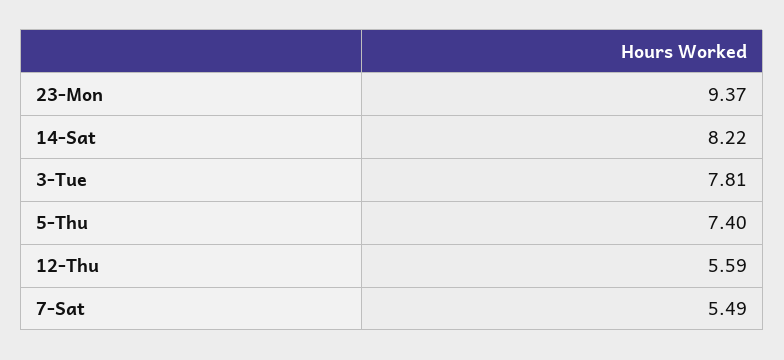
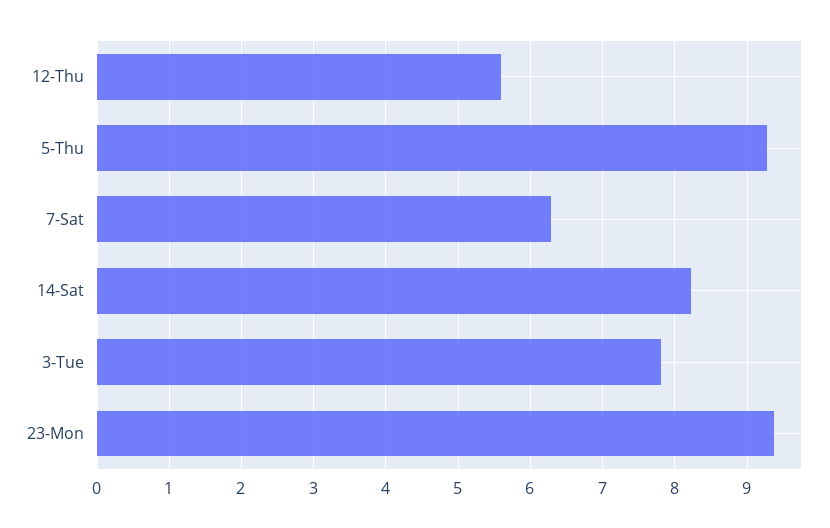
5-Thu: 7.4 -> 9.3
7-Sat: 5.49 -> 6.3

